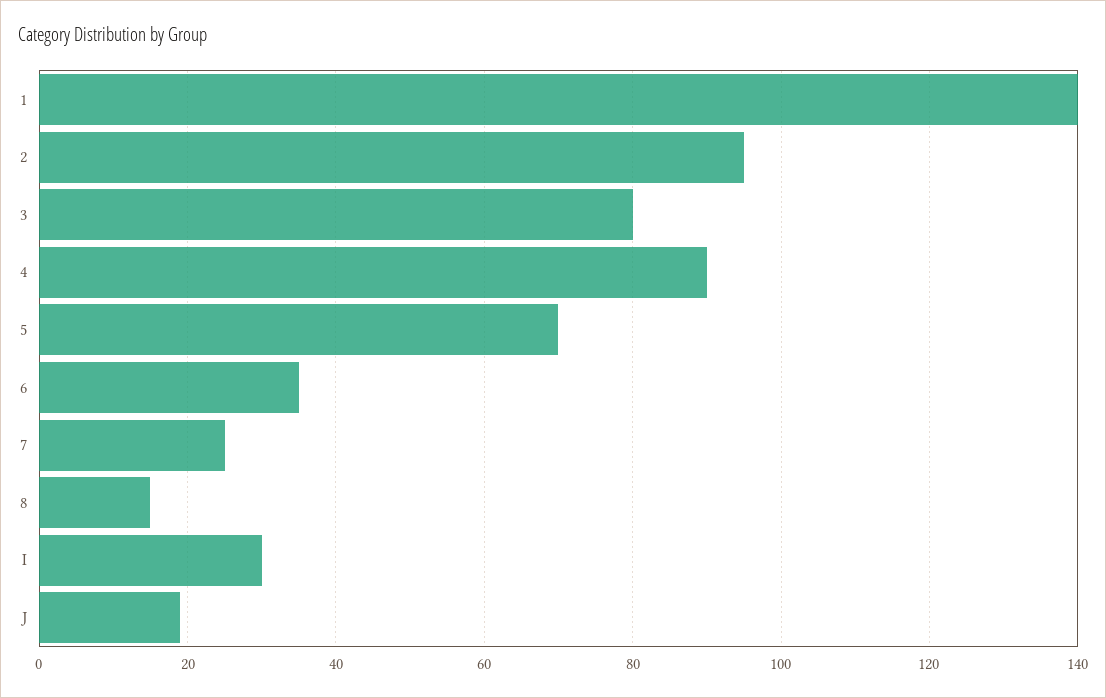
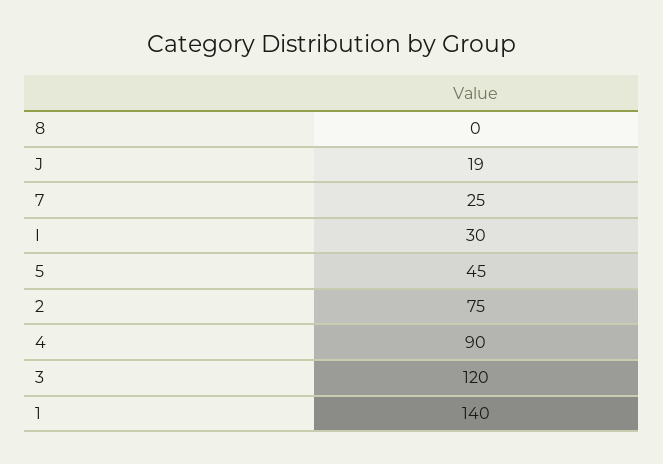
2: 95 -> 75
3: 80 -> 120
5: 70 -> 45
6: 35 -> none
8: 15 -> 0

